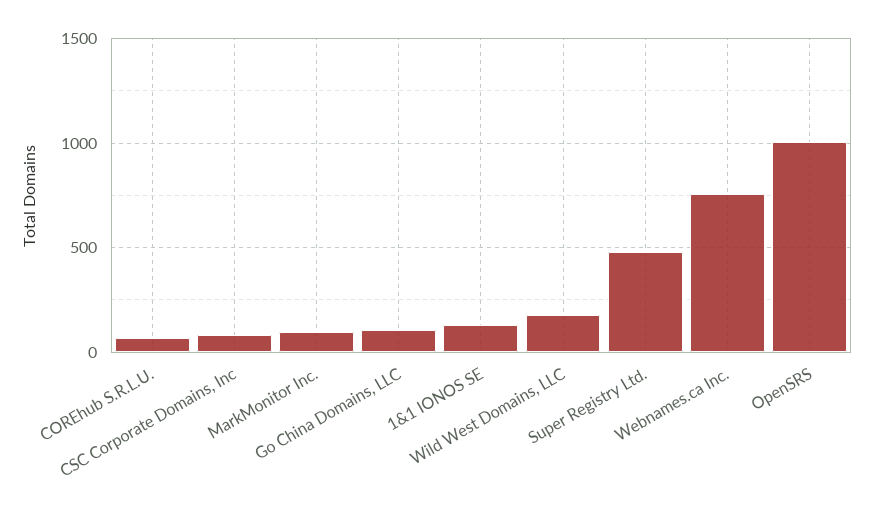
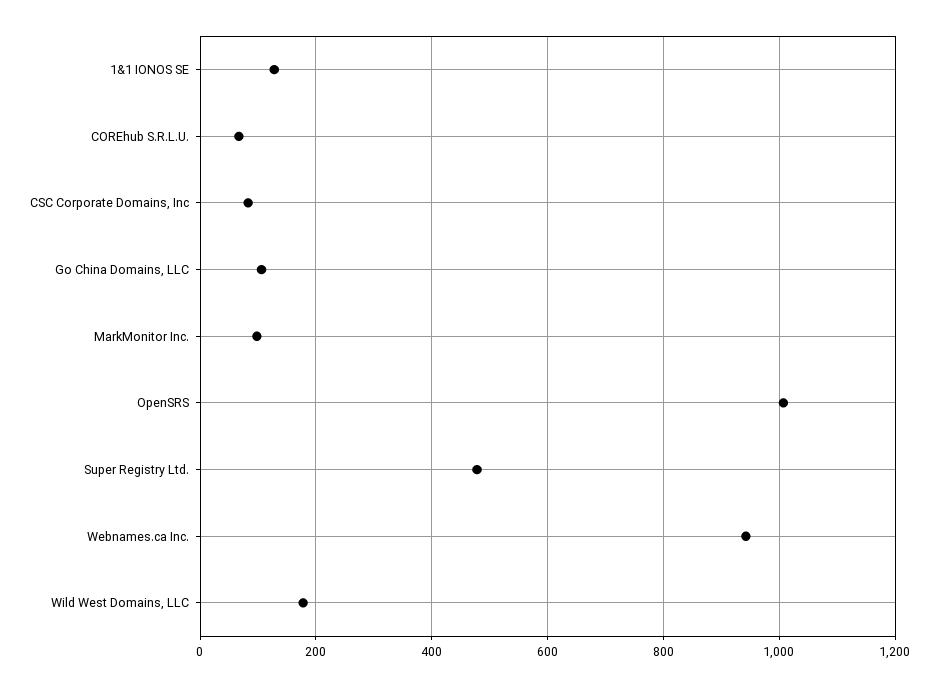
Webnames.ca Inc.: 750 -> 940

